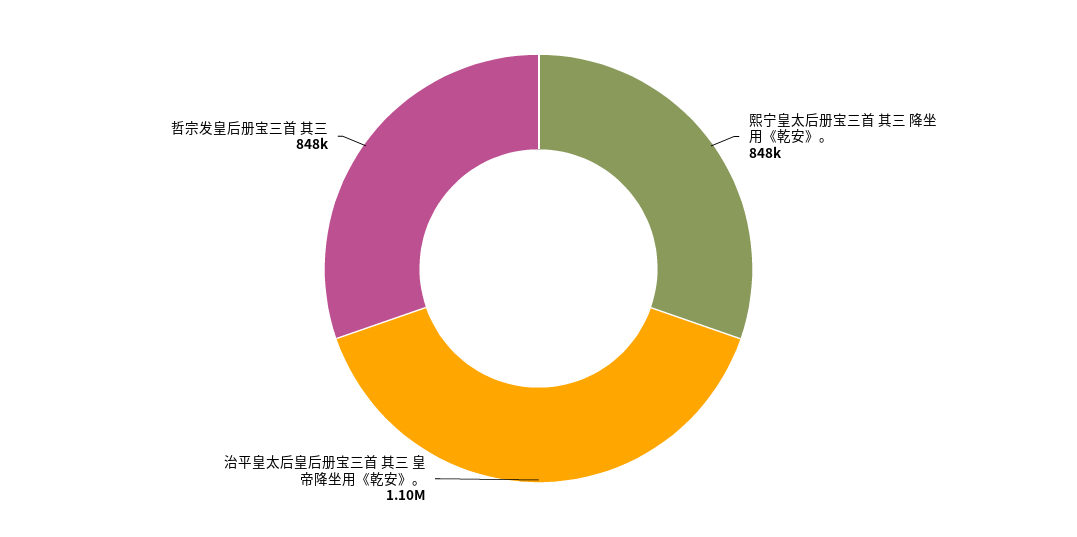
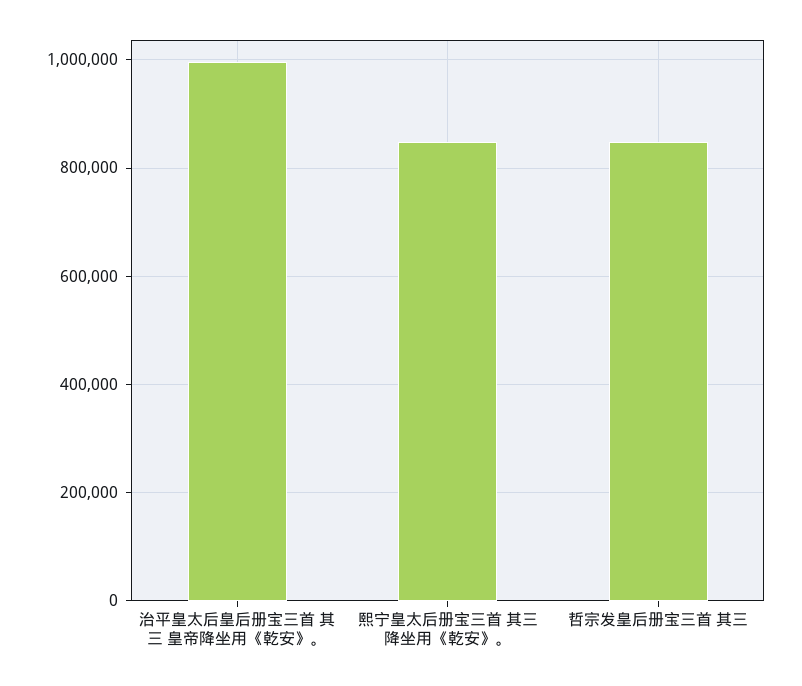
治平皇太后皇后册宝三首 其三 皇帝降坐用《乾安》。: 1100000 -> 1000000

